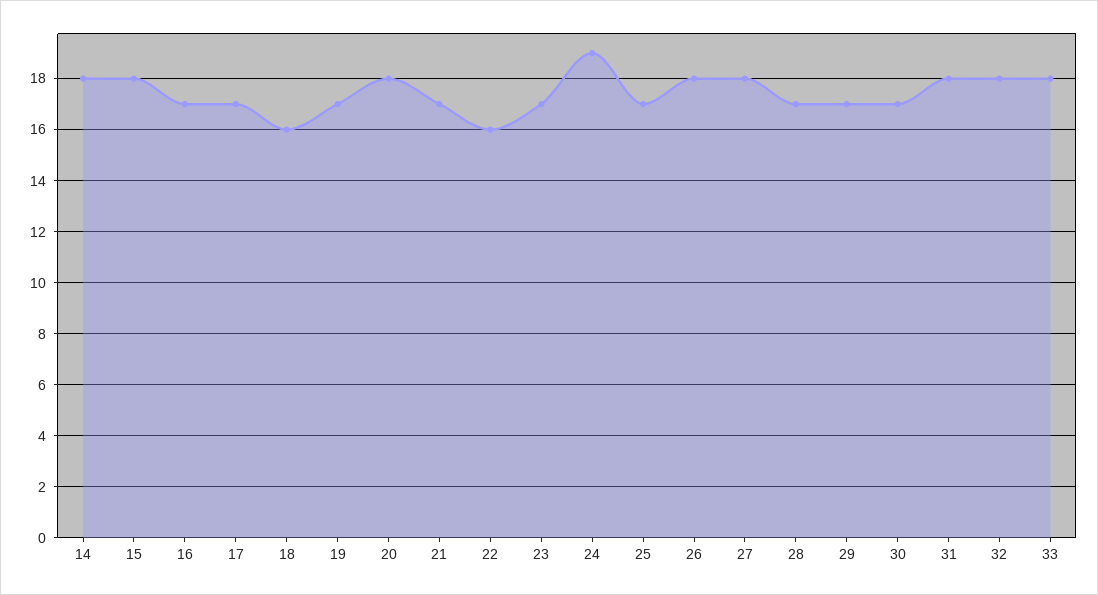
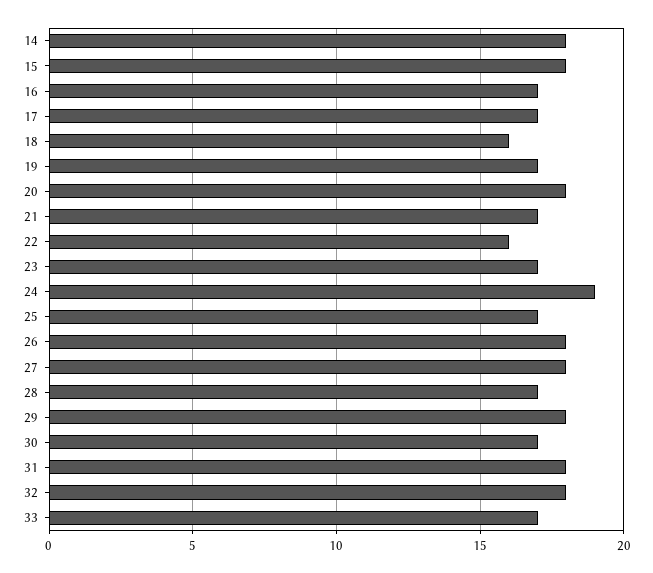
29: 17 -> 18
33: 18 -> 17

